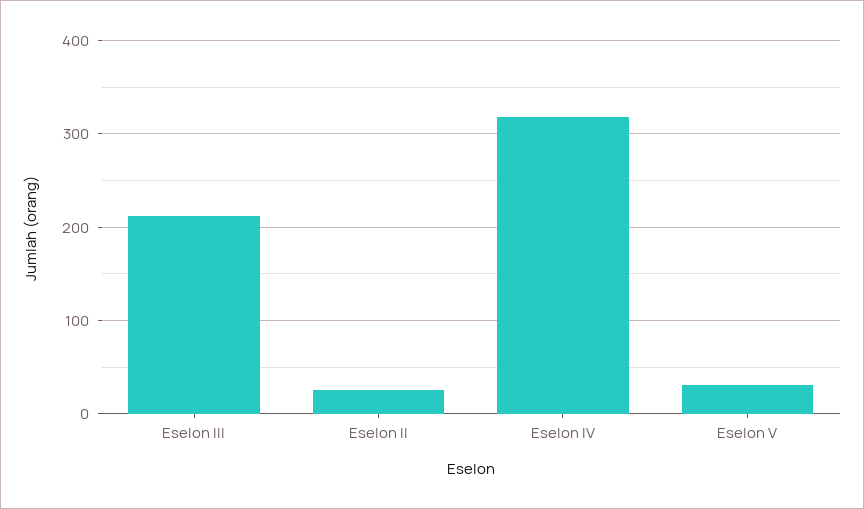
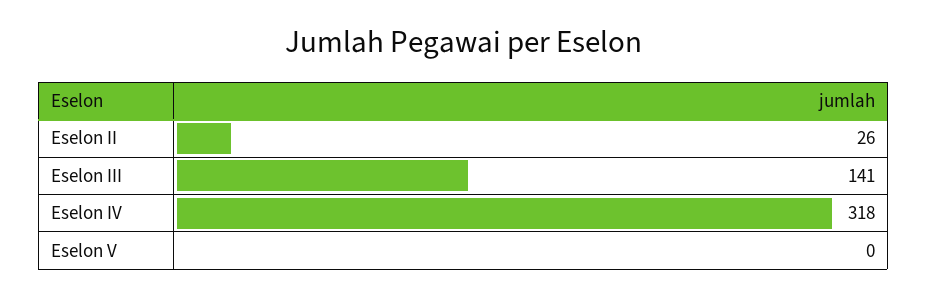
Eselon III: 210 -> 141
Eselon V: 30 -> 0

